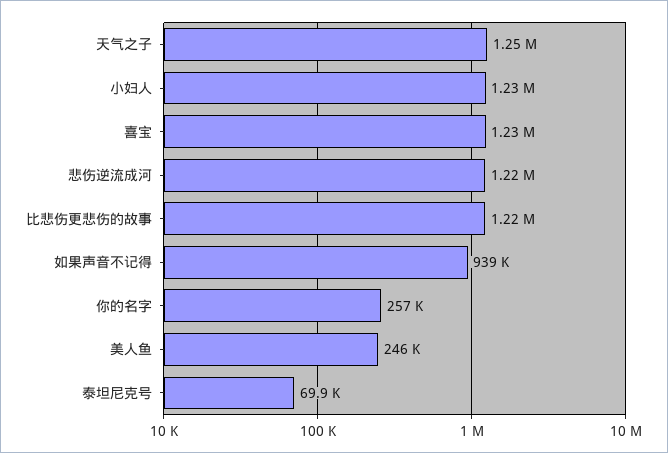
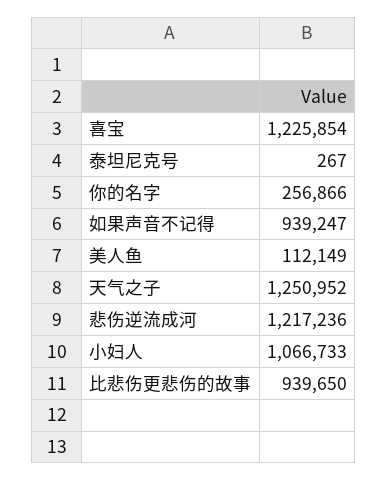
小妇人: 1230000 -> 1066733
比悲伤更悲伤的故事: 1220000 -> 939650
美人鱼: 246000 -> 112149
泰坦尼克号: 69900 -> 267

